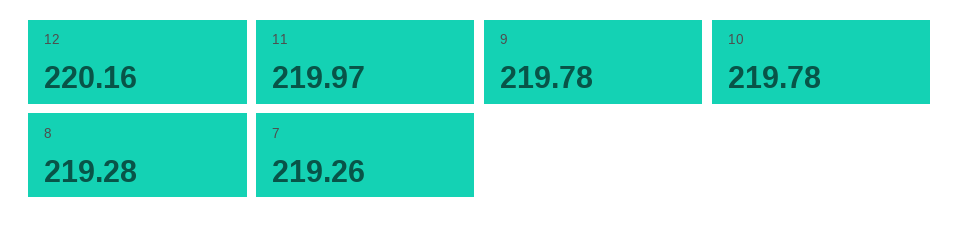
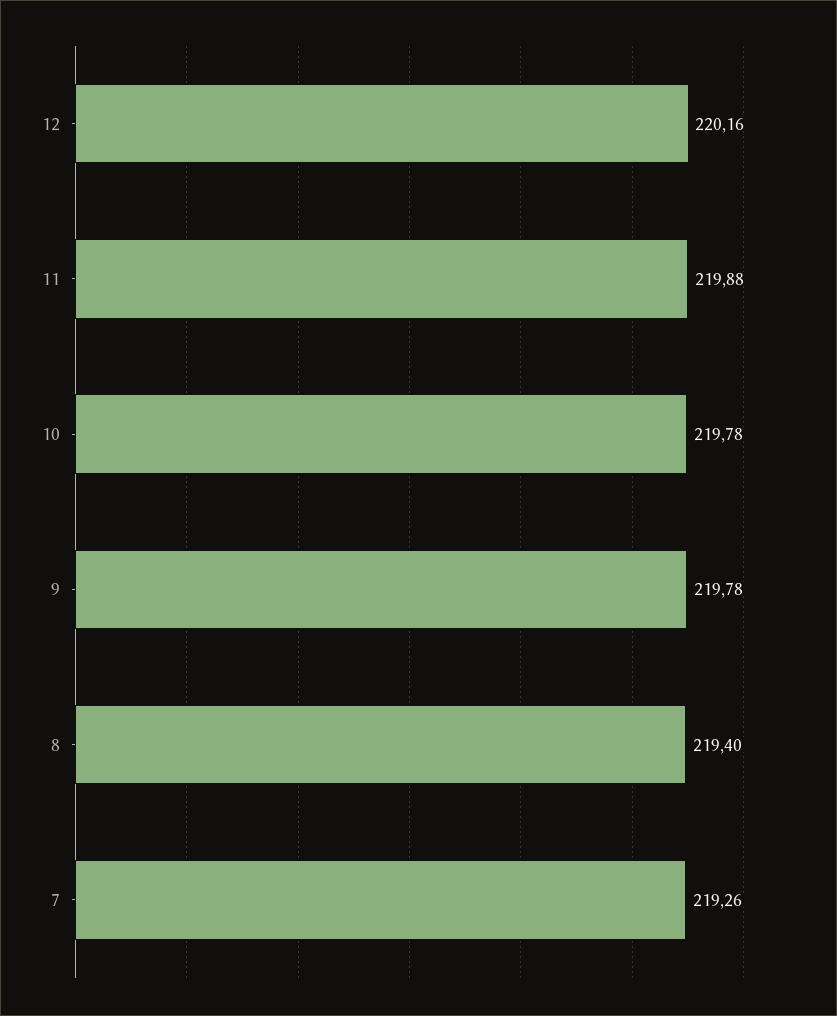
11: 219.97 -> 219.88
8: 219.28 -> 219.4

